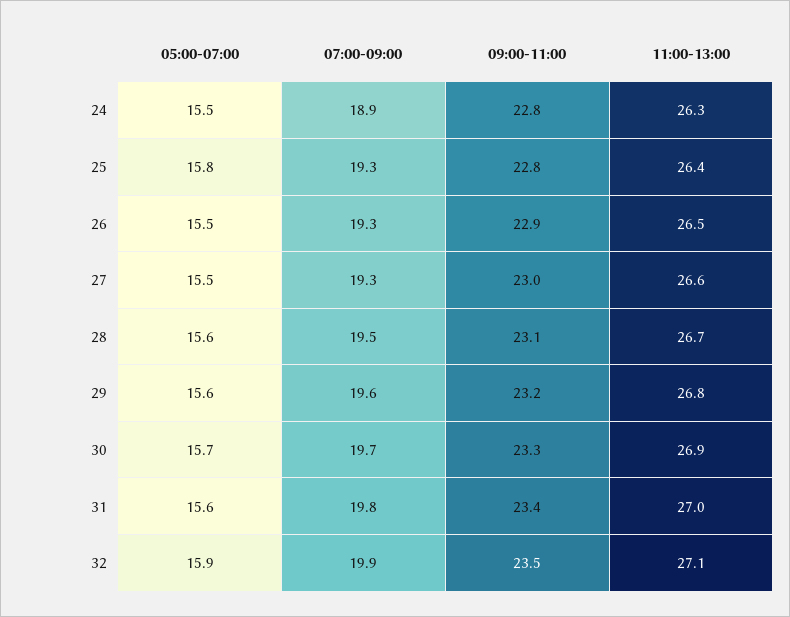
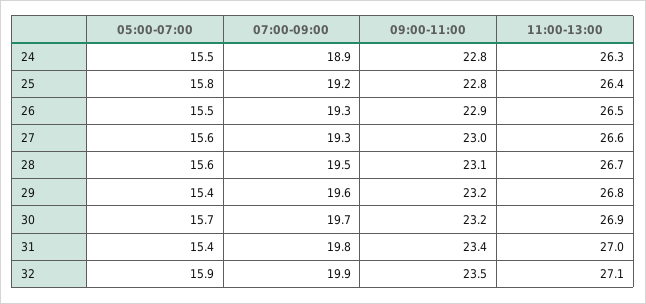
07:00-09:00, 25: 19.3 -> 19.2
05:00-07:00, 27: 15.5 -> 15.6
05:00-07:00, 29: 15.6 -> 15.4
09:00-11:00, 30: 23.3 -> 23.2
05:00-07:00, 31: 15.6 -> 15.4

